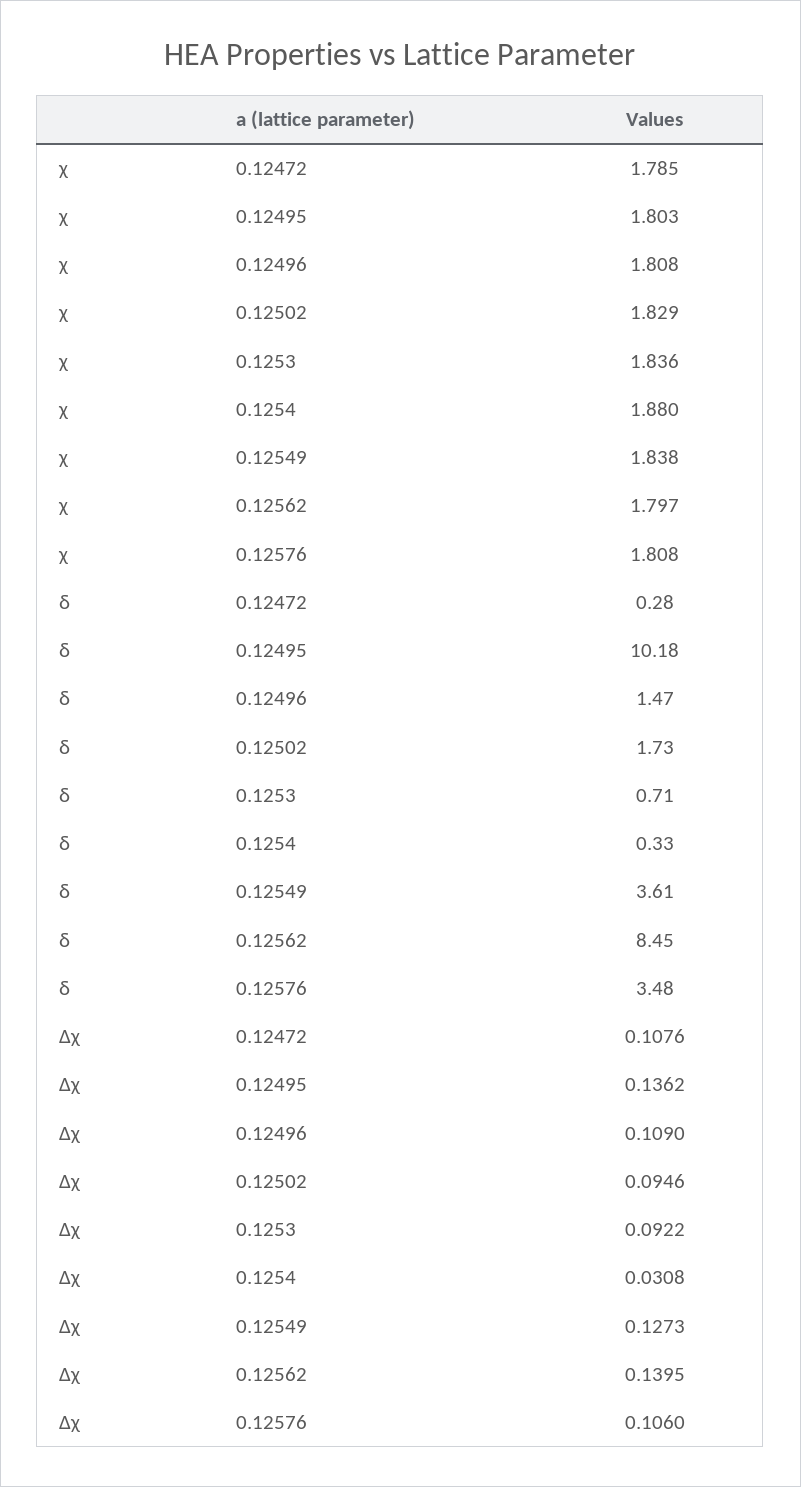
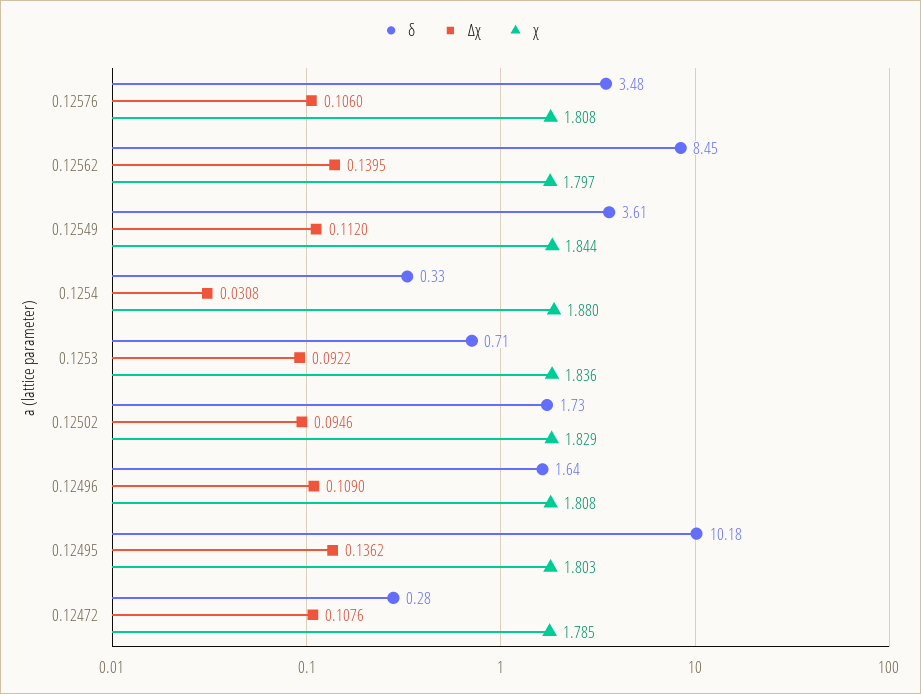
χ, 0.12549: 1.838 -> 1.844
δ, 0.12496: 1.47 -> 1.64
Δχ, 0.12549: 0.1273 -> 0.112

